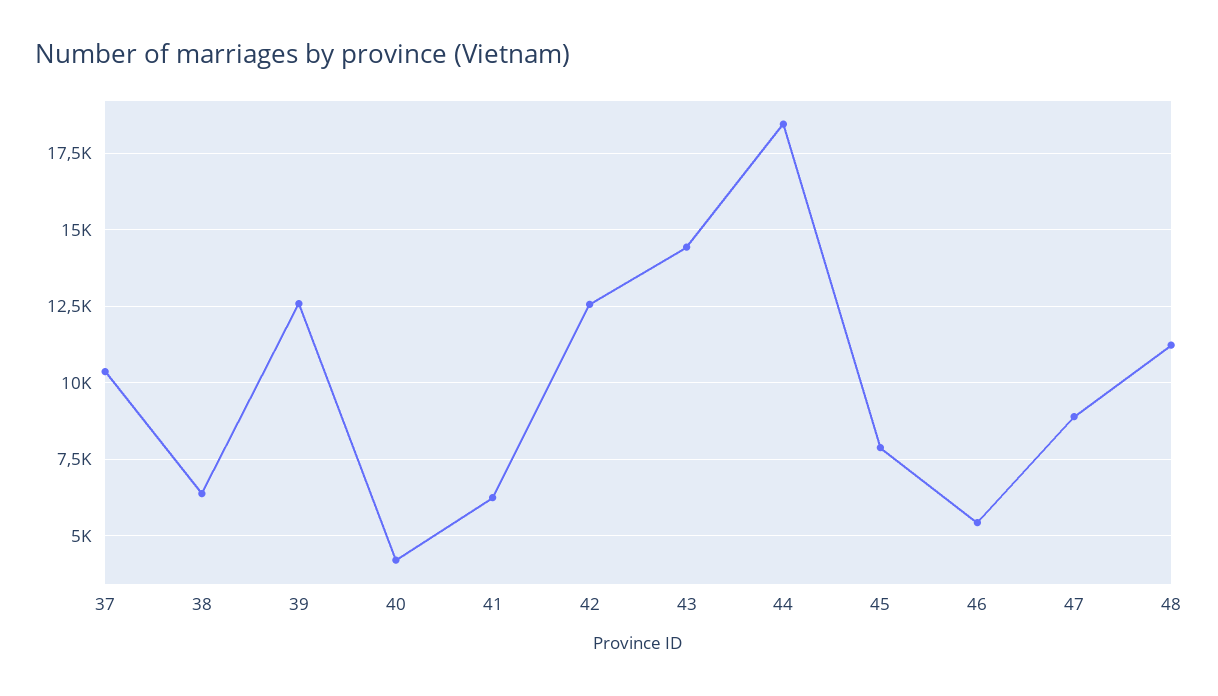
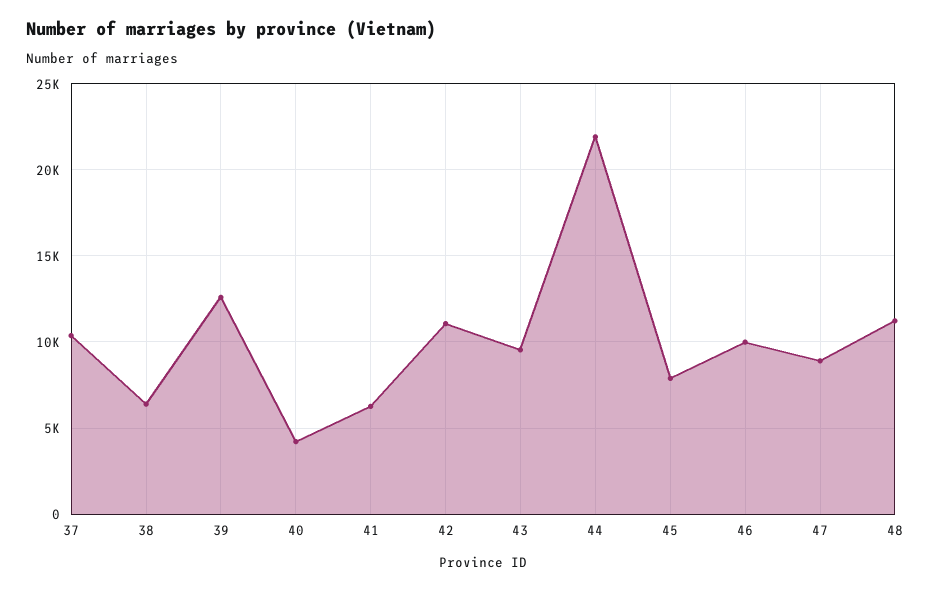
42: 12500 -> 11000
43: 14500 -> 9500
44: 18500 -> 22000
46: 5500 -> 10000

